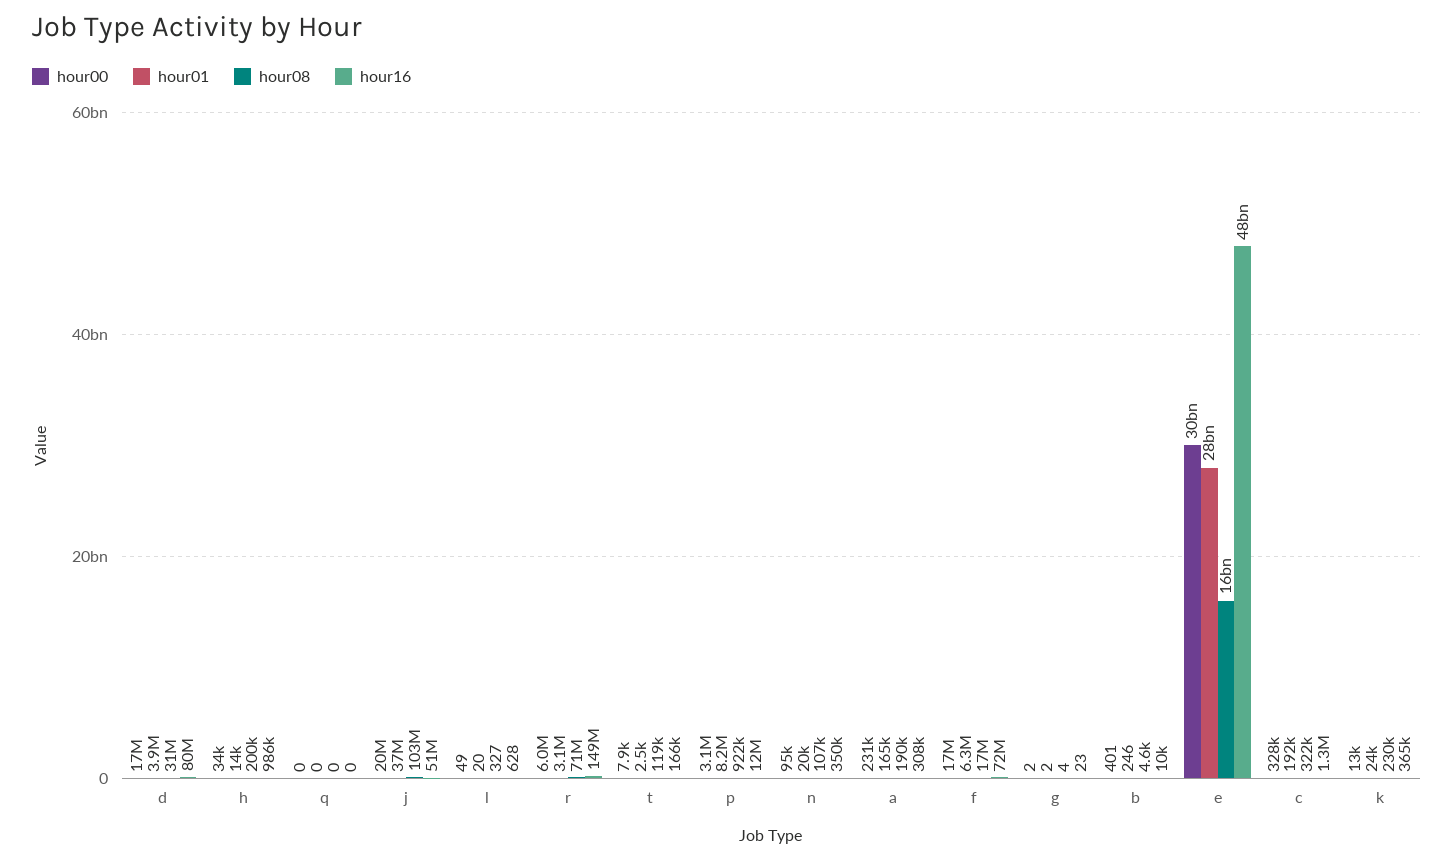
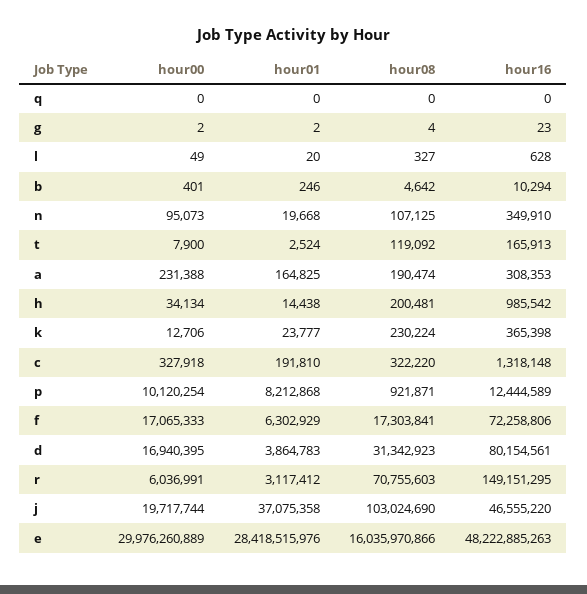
hour16, j: 51000000 -> 46555220
hour00, p: 3100000 -> 10120254

